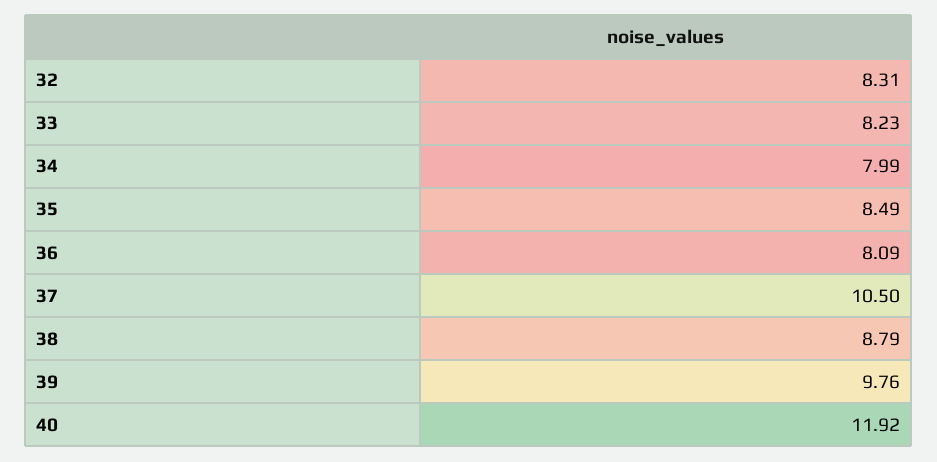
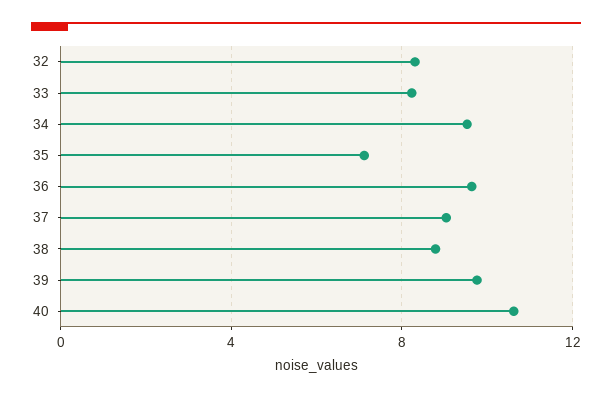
34: 7.99 -> 9.5
35: 8.49 -> 7
36: 8.09 -> 9.5
37: 10.5 -> 9
40: 11.92 -> 10.5

